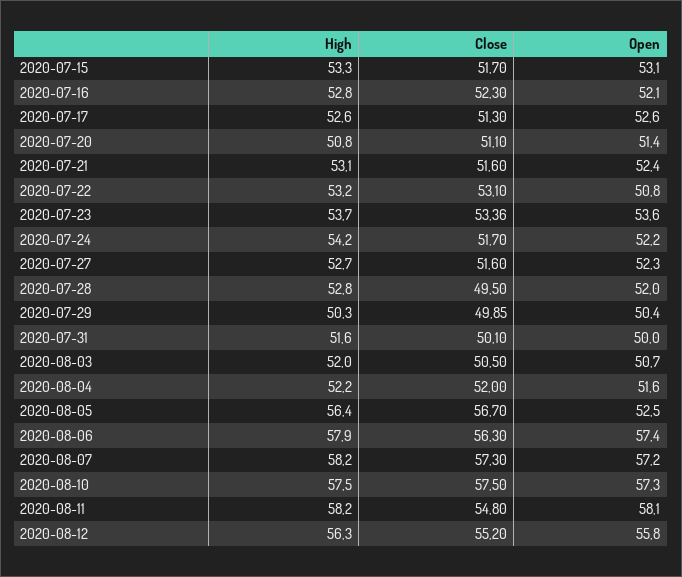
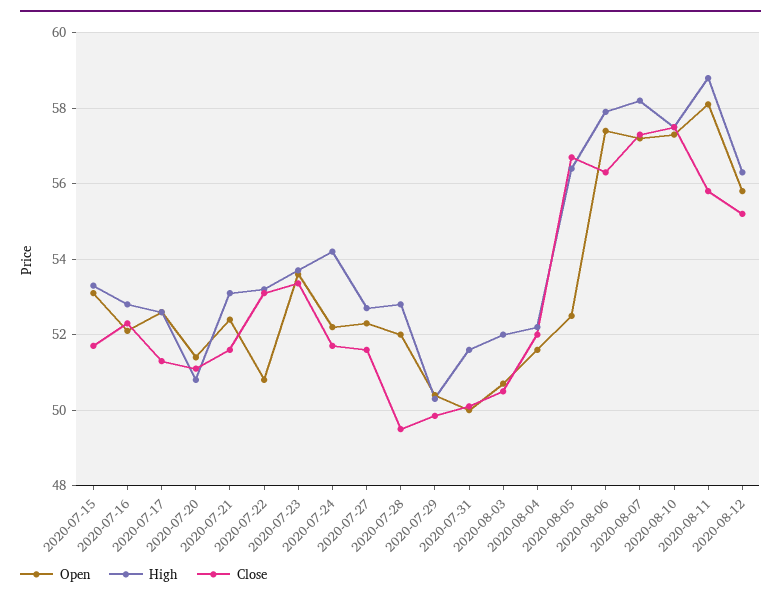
High, 2020-08-11: 58.2 -> 58.8
Close, 2020-08-11: 54.8 -> 55.8

